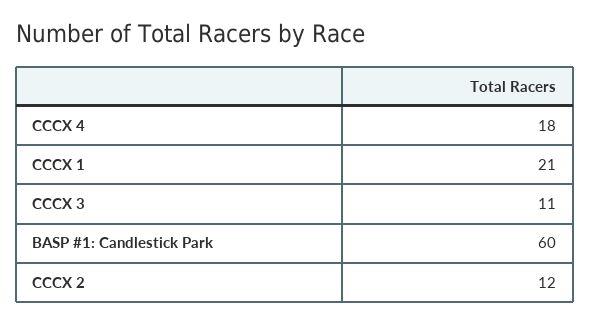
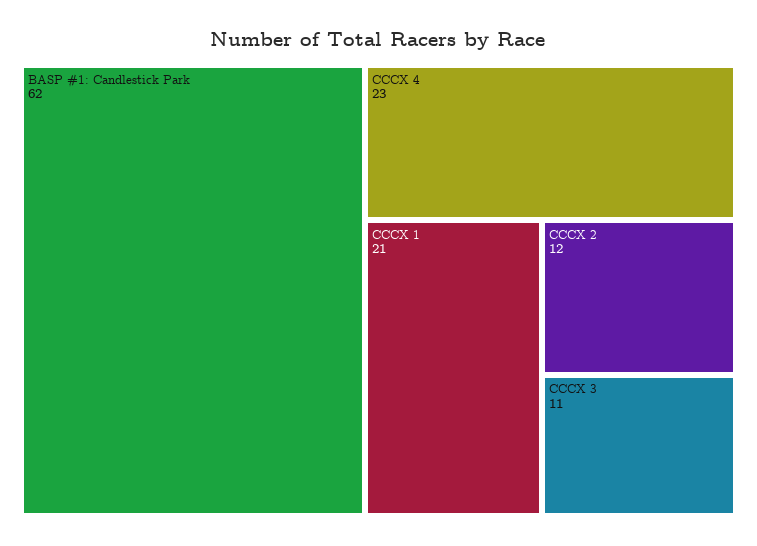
CCCX 4: 18 -> 23
BASP #1: Candlestick Park: 60 -> 62

